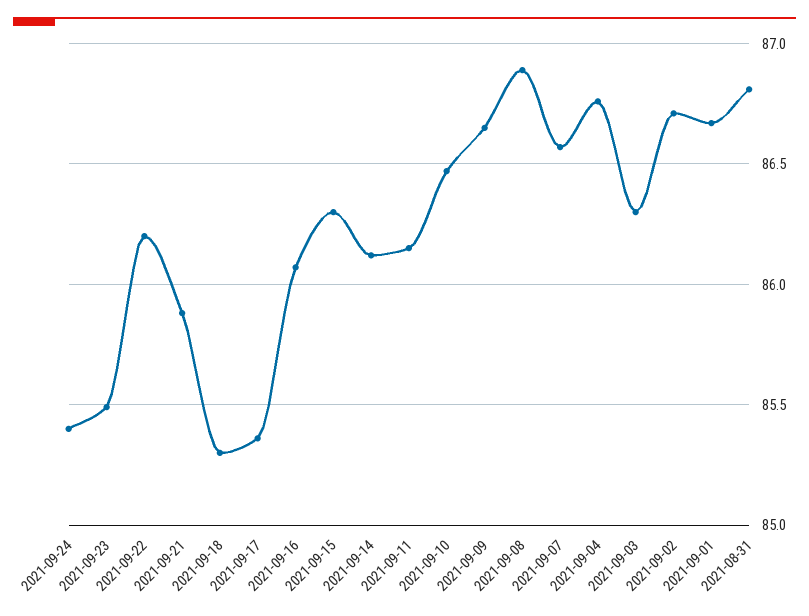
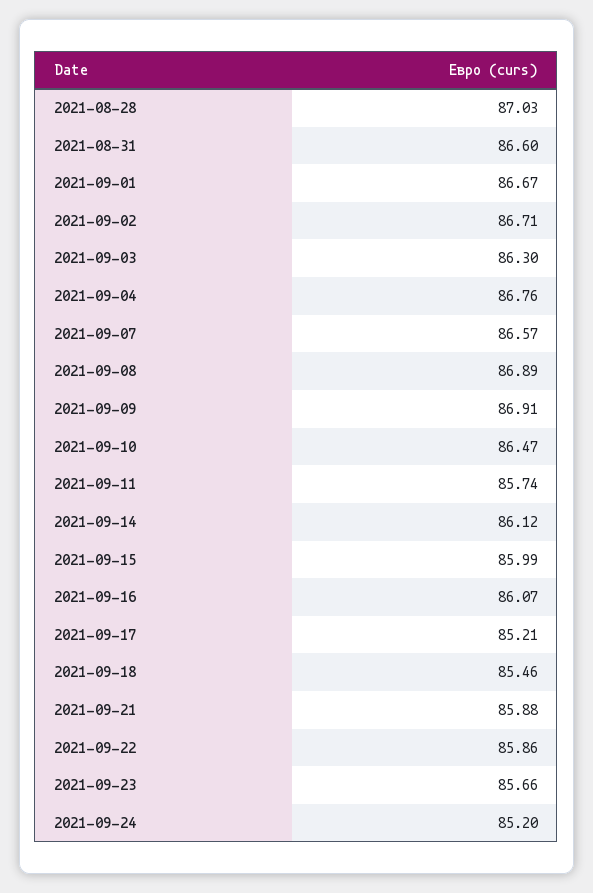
2021-09-24: 85.4 -> 85.2
2021-09-23: 85.5 -> 85.66
2021-09-22: 86.2 -> 85.86
2021-09-18: 85.3 -> 85.46
2021-09-17: 85.35 -> 85.21
2021-09-15: 86.3 -> 85.99
2021-09-11: 86.15 -> 85.74
2021-09-09: 86.65 -> 86.91
2021-08-31: 86.8 -> 86.6
2021-08-28: none -> 87.03

